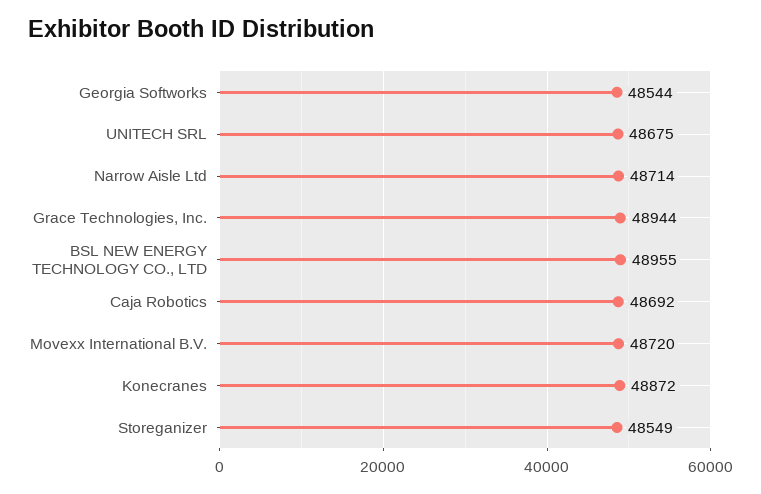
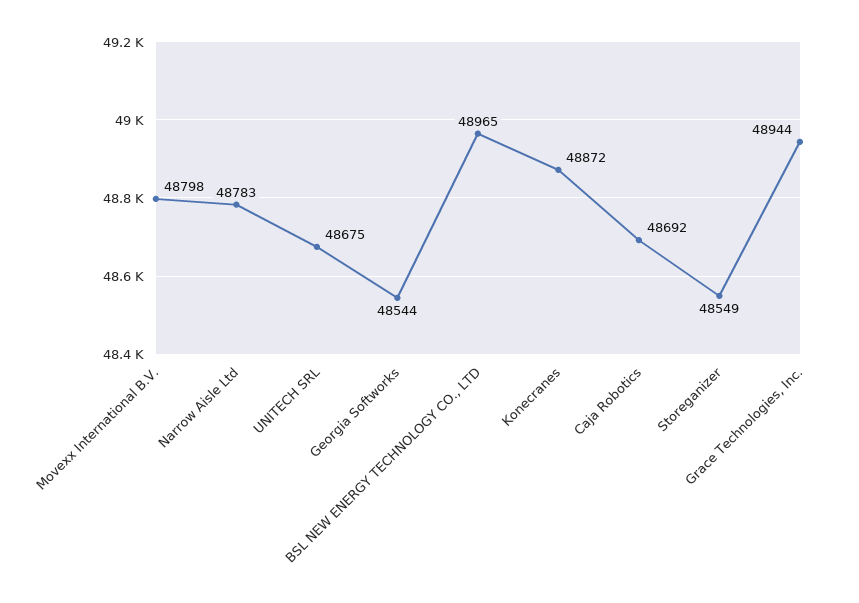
Narrow Aisle Ltd: 48714 -> 48783
BSL NEW ENERGY TECHNOLOGY CO., LTD: 48955 -> 48965
Movexx International B.V.: 48720 -> 48798

